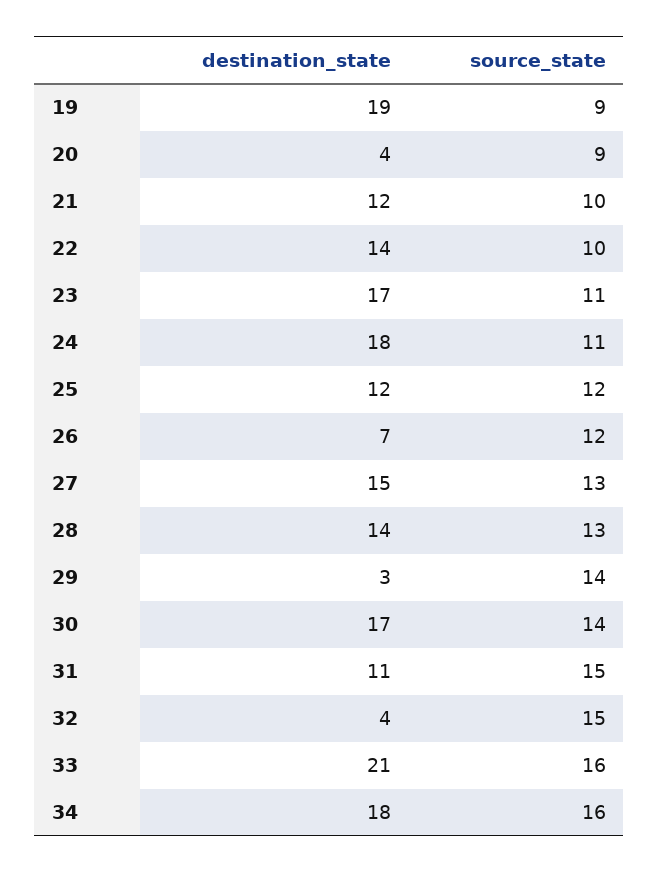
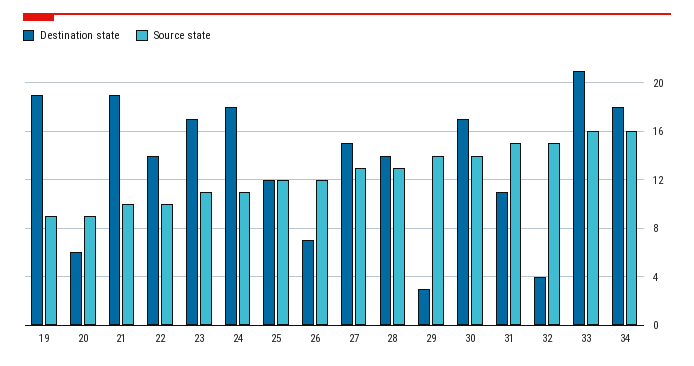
destination_state, 20: 4 -> 6
destination_state, 21: 12 -> 19

